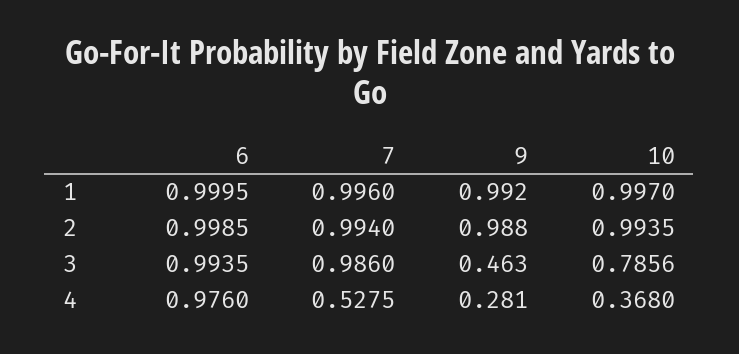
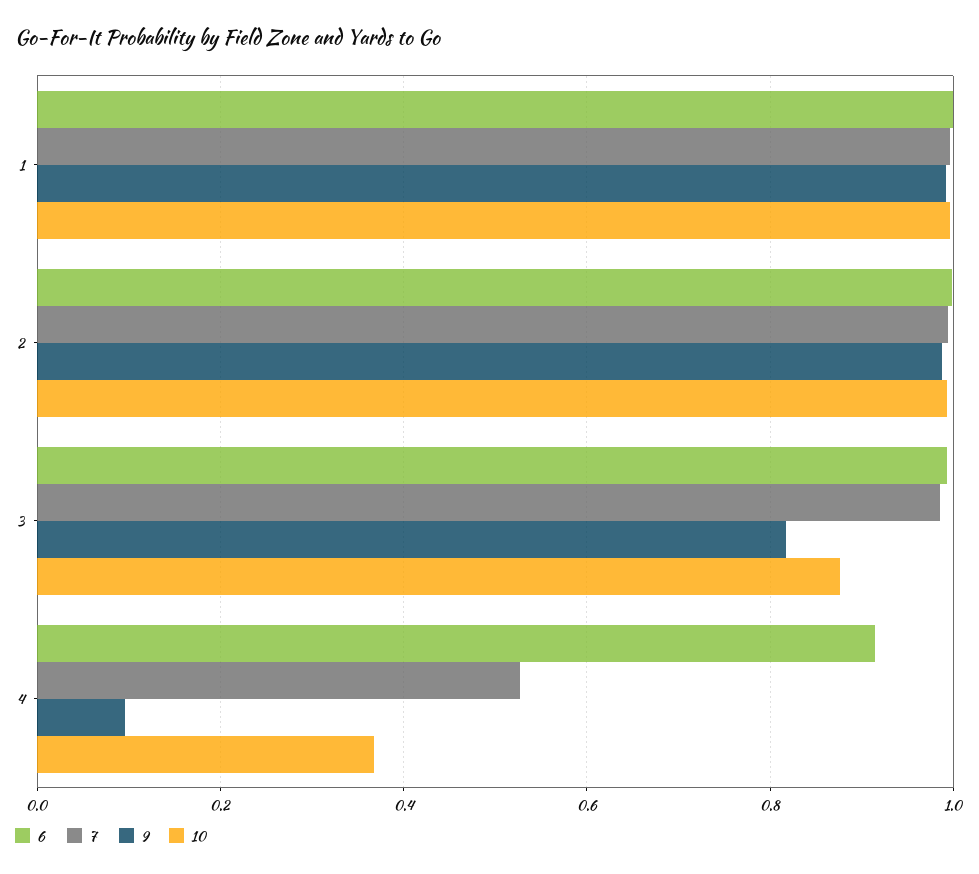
9, 3: 0.463 -> 0.82
10, 3: 0.7856 -> 0.88
6, 4: 0.976 -> 0.92
9, 4: 0.281 -> 0.1

